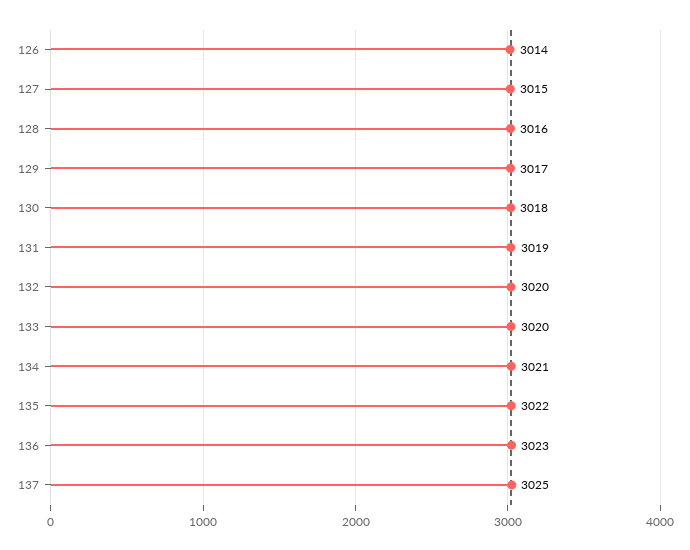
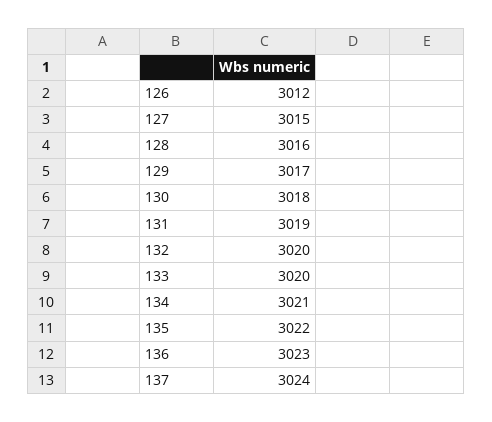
126: 3014 -> 3012
137: 3025 -> 3024

